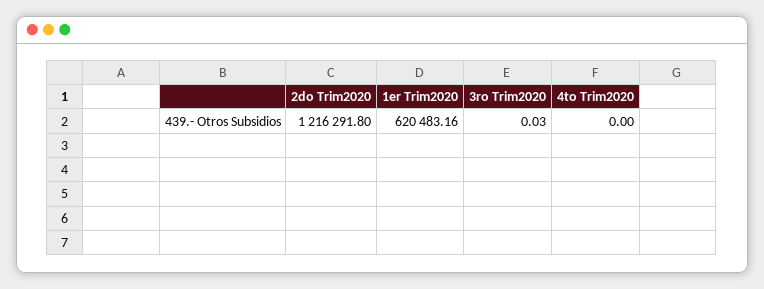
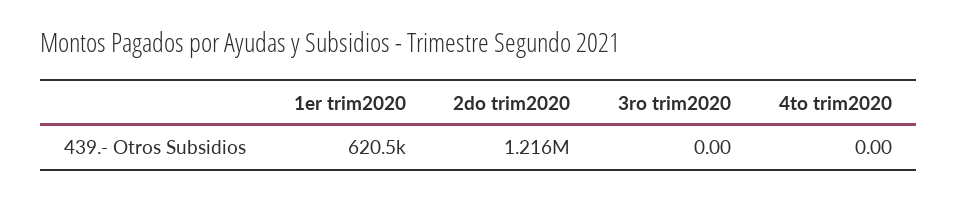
3ro Trim2020: 0.03 -> 0

